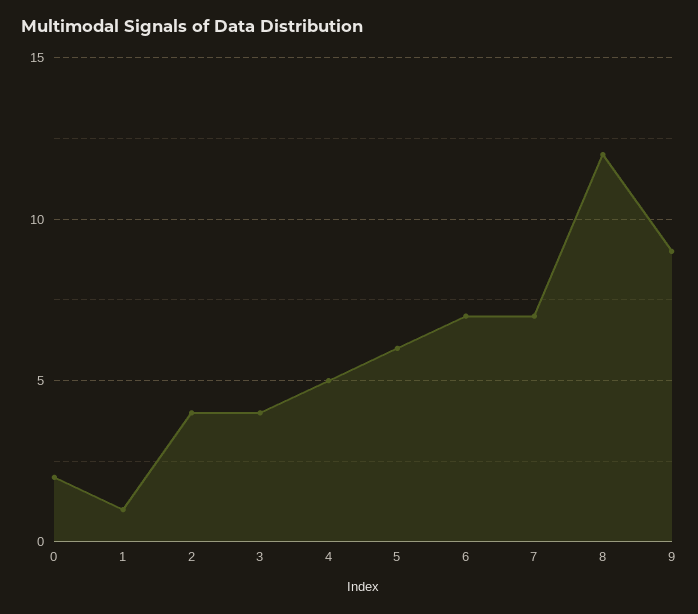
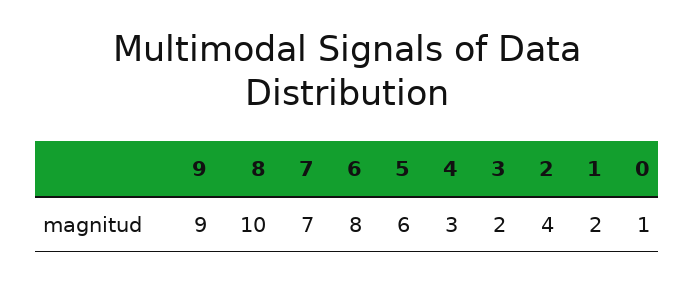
0: 2 -> 1
1: 1 -> 2
3: 4 -> 2
4: 5 -> 3
6: 7 -> 8
8: 12 -> 10

